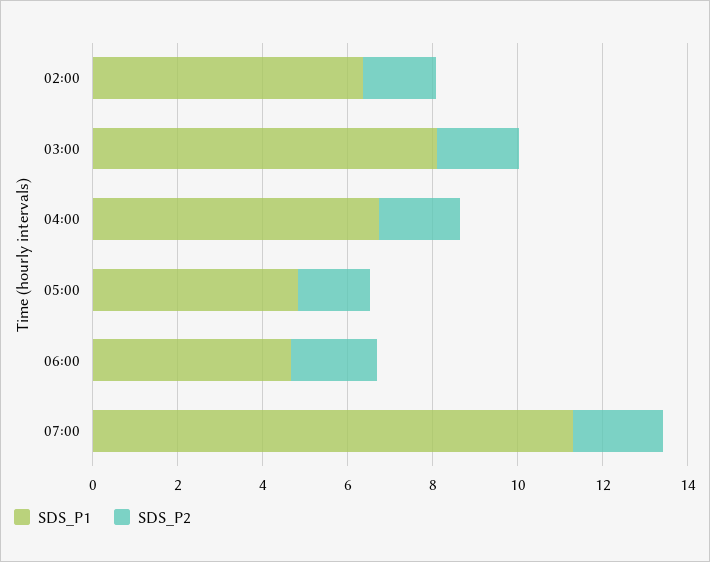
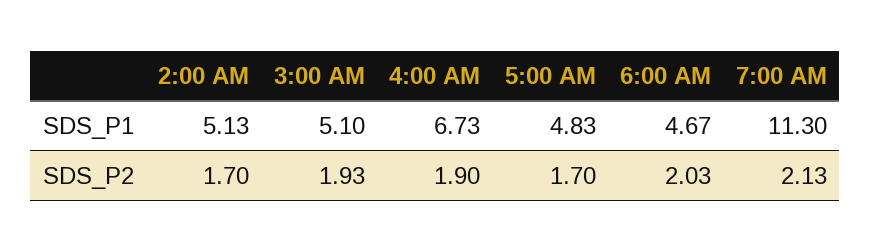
SDS_P1, 02:00: 6.5 -> 5.13
SDS_P1, 03:00: 8 -> 5.1

